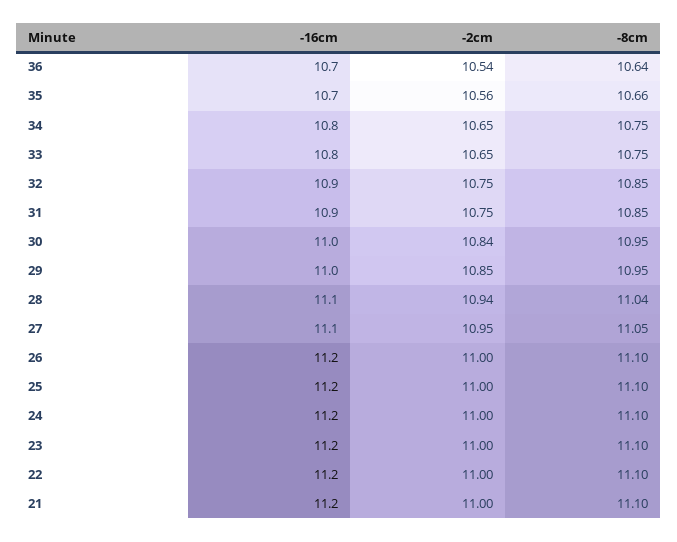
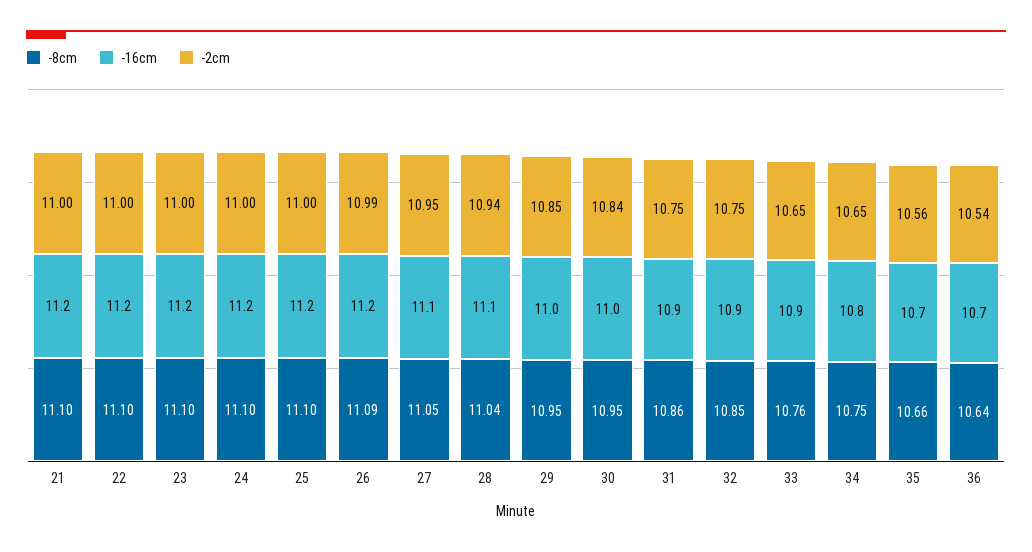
-16cm, 33: 10.8 -> 10.9
-8cm, 33: 10.75 -> 10.76
-8cm, 31: 10.85 -> 10.86
-2cm, 26: 11 -> 10.99
-8cm, 26: 11.1 -> 11.09

